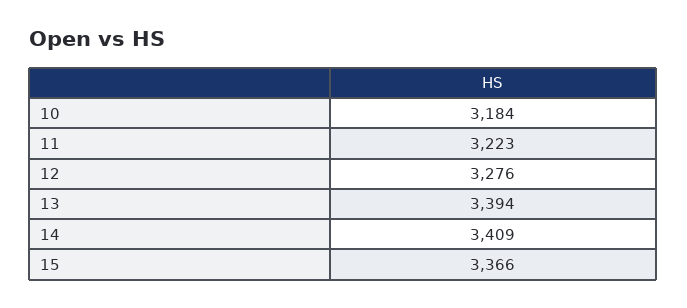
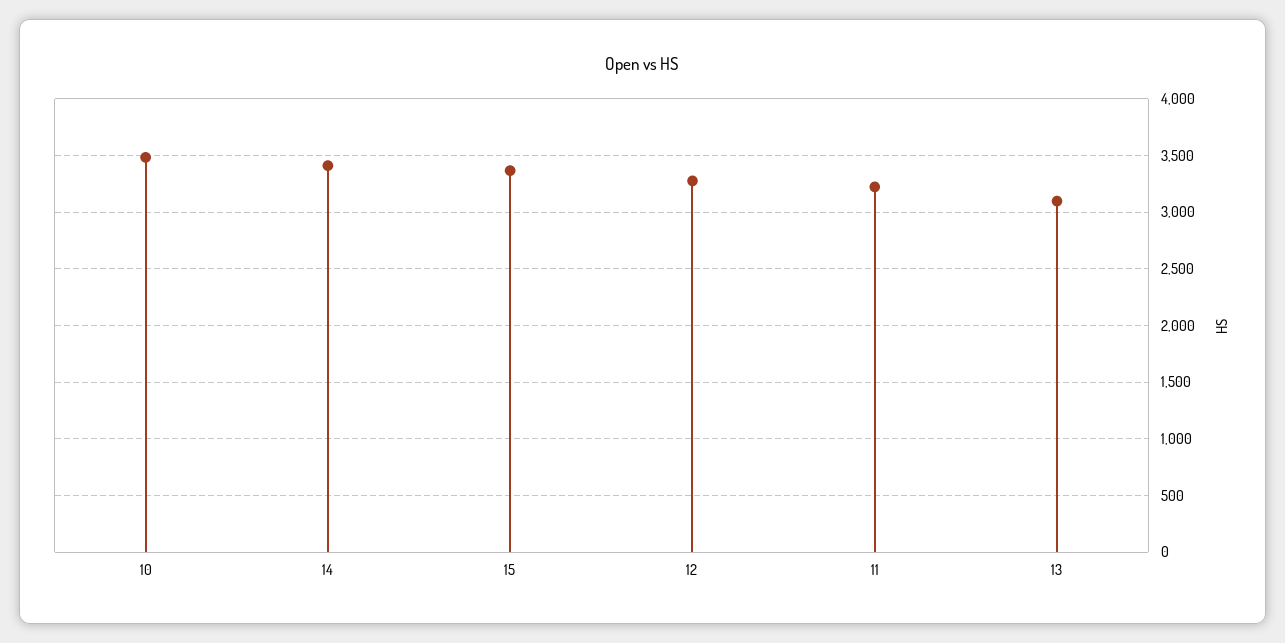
10: 3184 -> 3500
13: 3394 -> 3100

